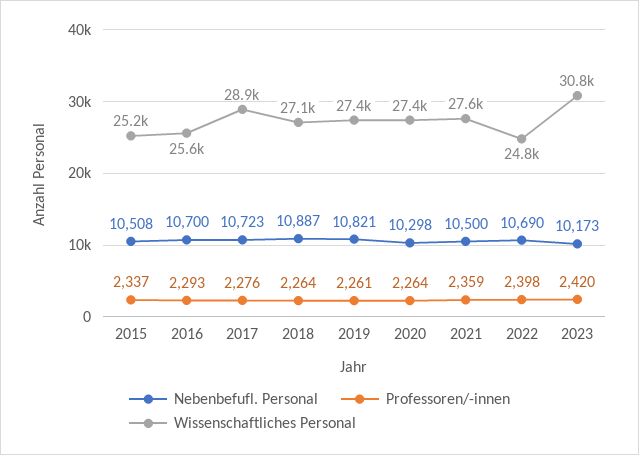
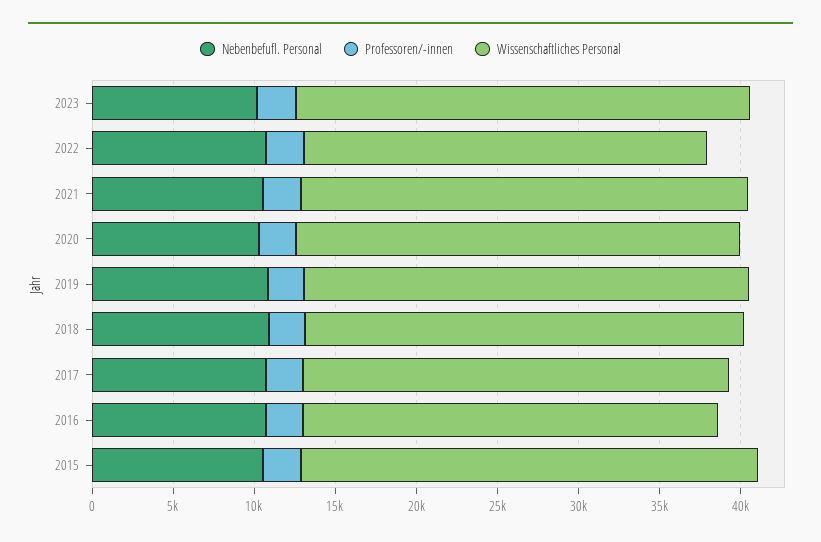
Wissenschaftliches Personal, 2015: 25200 -> 28000
Wissenschaftliches Personal, 2017: 28900 -> 26000
Wissenschaftliches Personal, 2023: 30800 -> 28000

